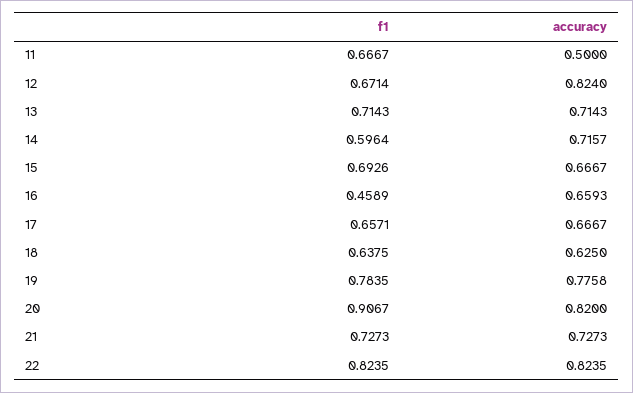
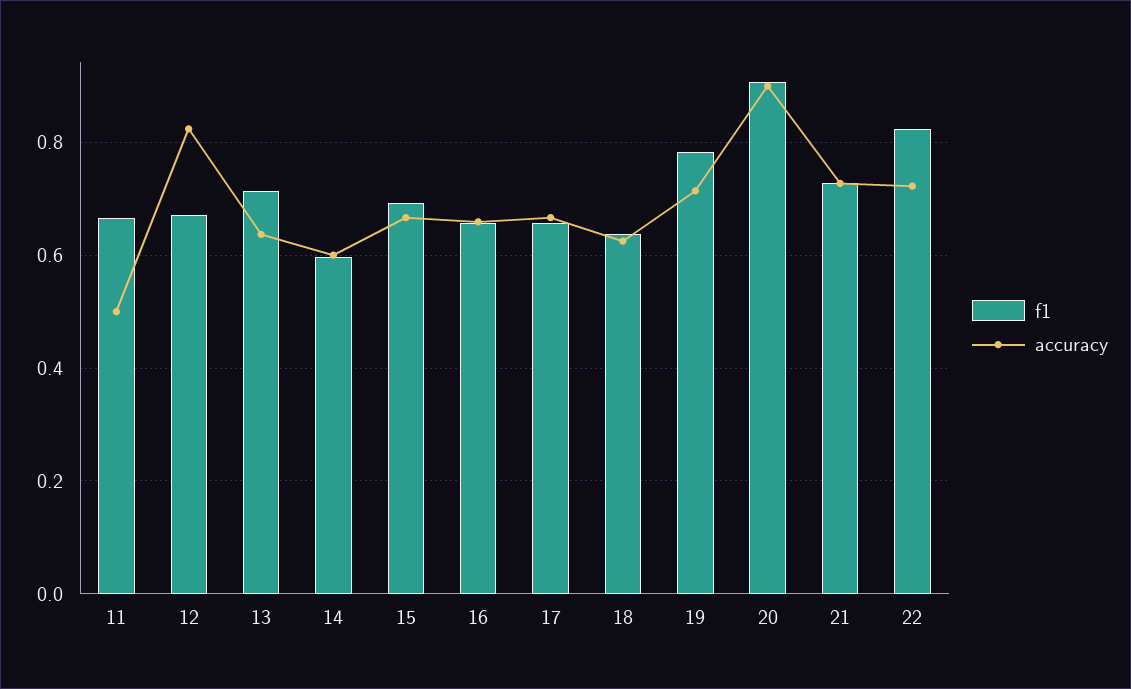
accuracy, 13: 0.7143 -> 0.64
accuracy, 14: 0.7157 -> 0.6
f1, 16: 0.4589 -> 0.66
accuracy, 19: 0.7758 -> 0.72
accuracy, 20: 0.82 -> 0.9
accuracy, 22: 0.8235 -> 0.72

